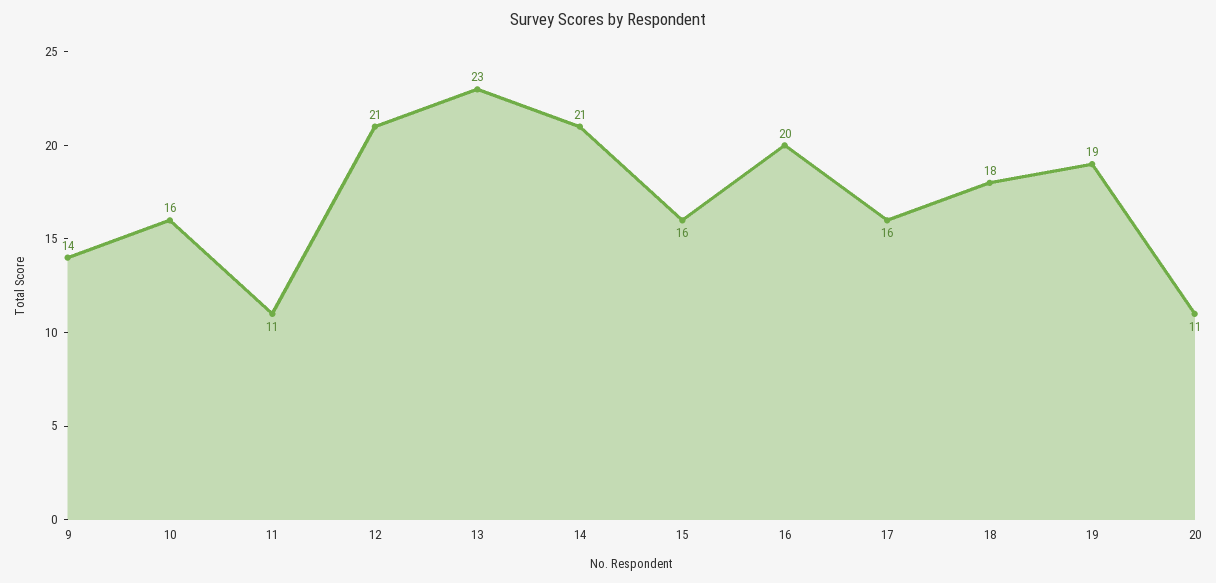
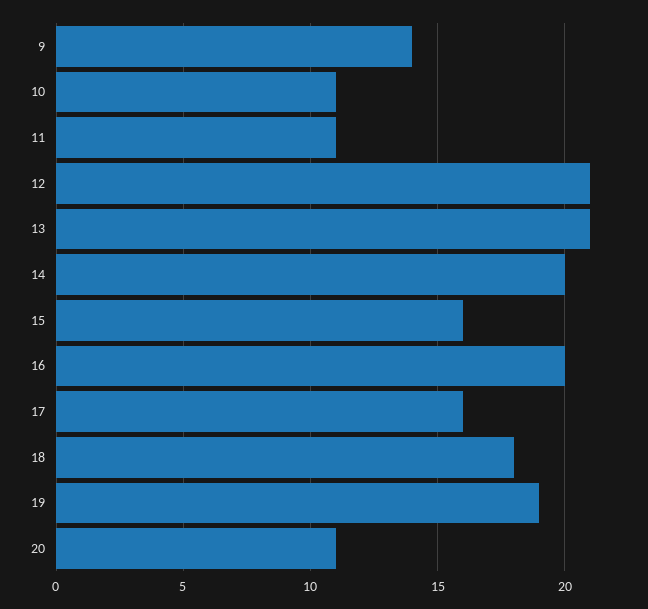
10: 16 -> 11
13: 23 -> 21
14: 21 -> 20

